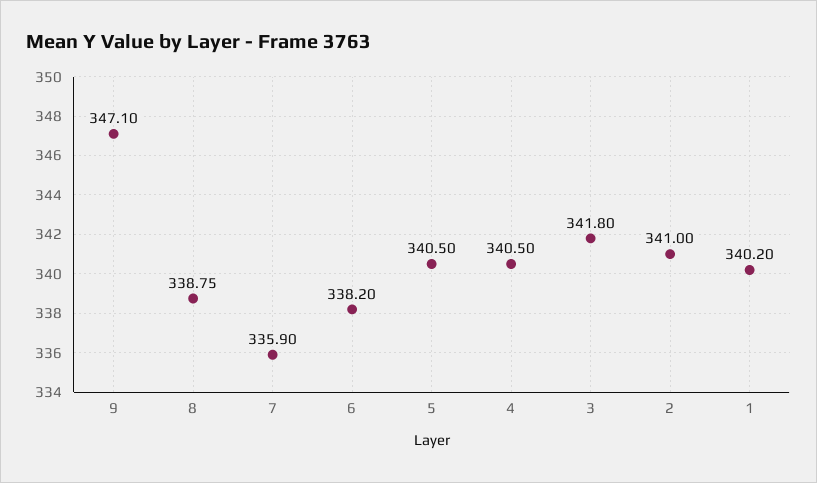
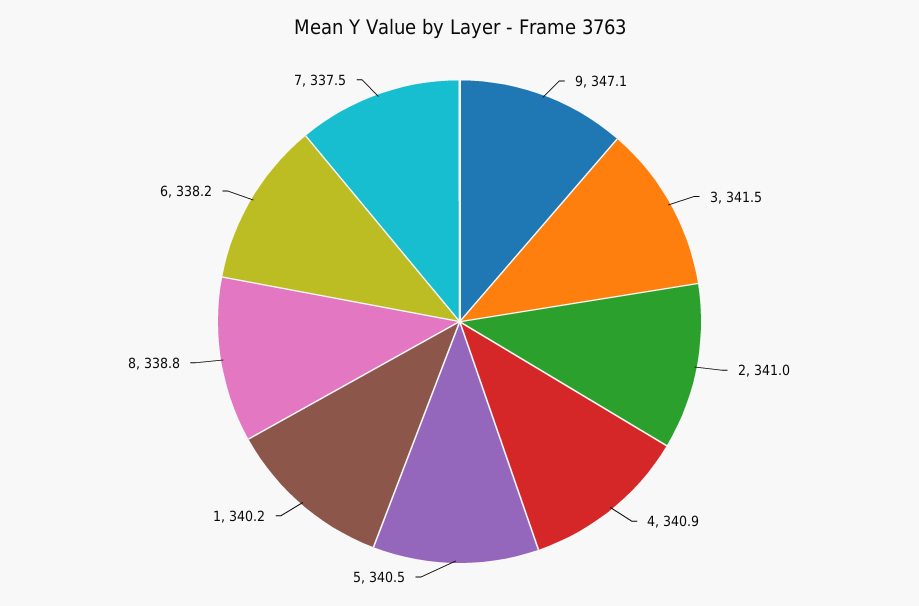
7: 335.9 -> 337.5
4: 340.5 -> 340.9
3: 341.8 -> 341.5

